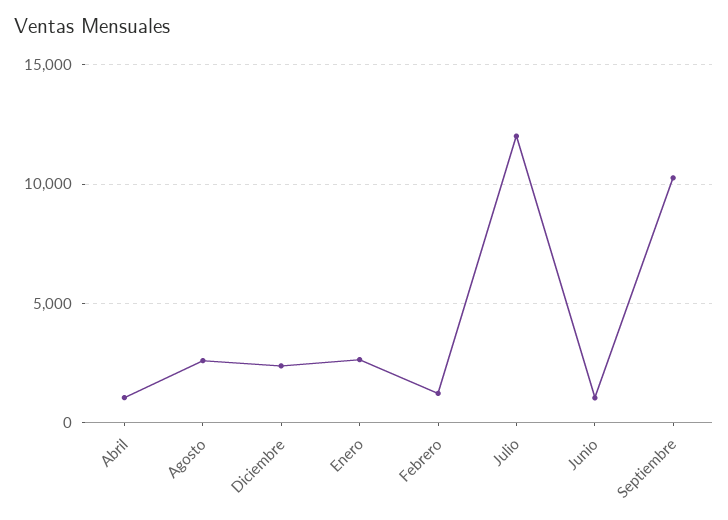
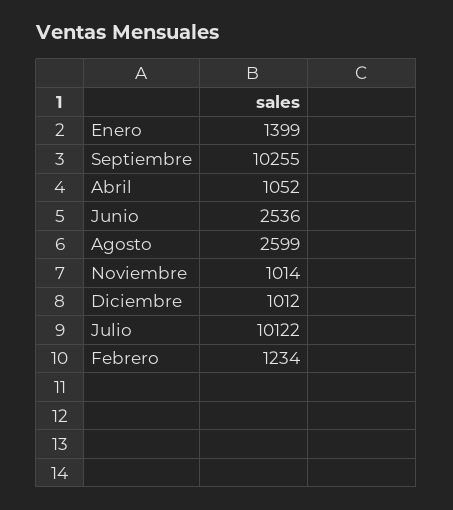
Diciembre: 2500 -> 1012
Enero: 2500 -> 1399
Julio: 12000 -> 10122
Junio: 1000 -> 2536
Noviembre: none -> 1014

